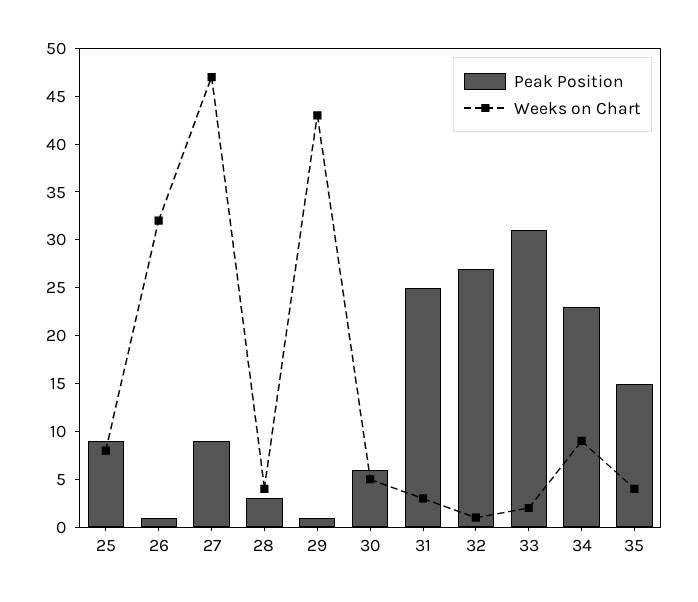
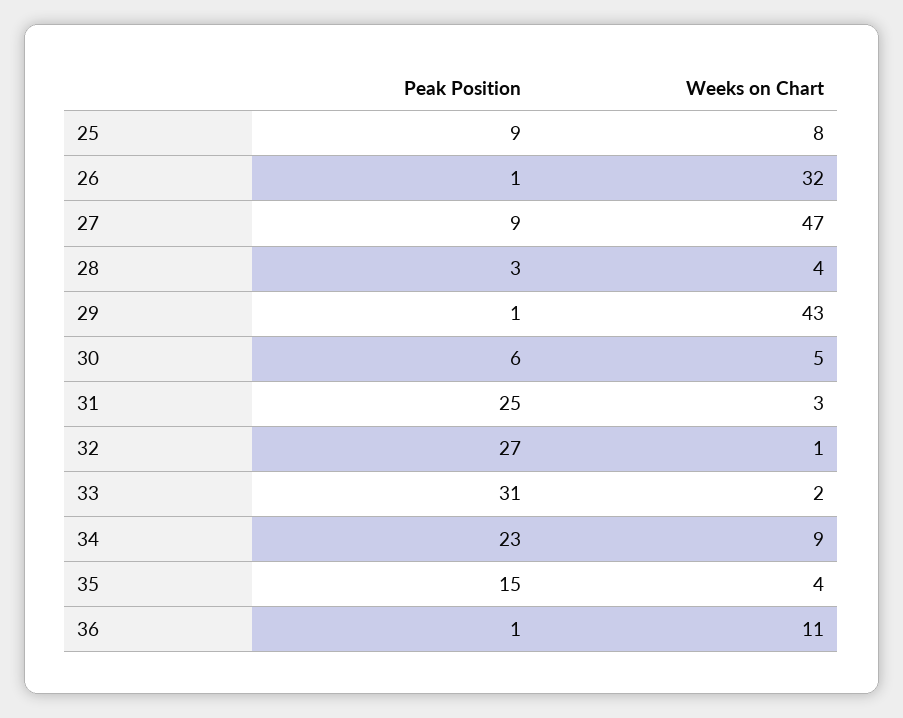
Peak Position, 36: none -> 1
Weeks on Chart, 36: none -> 11

